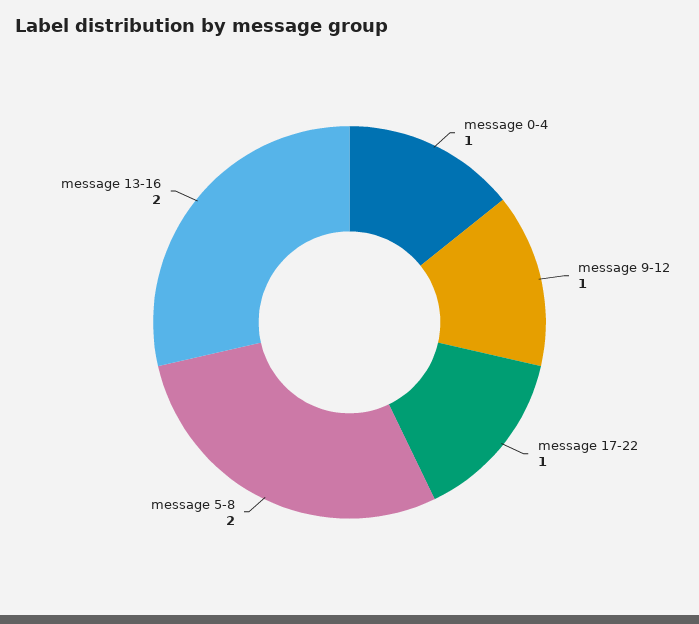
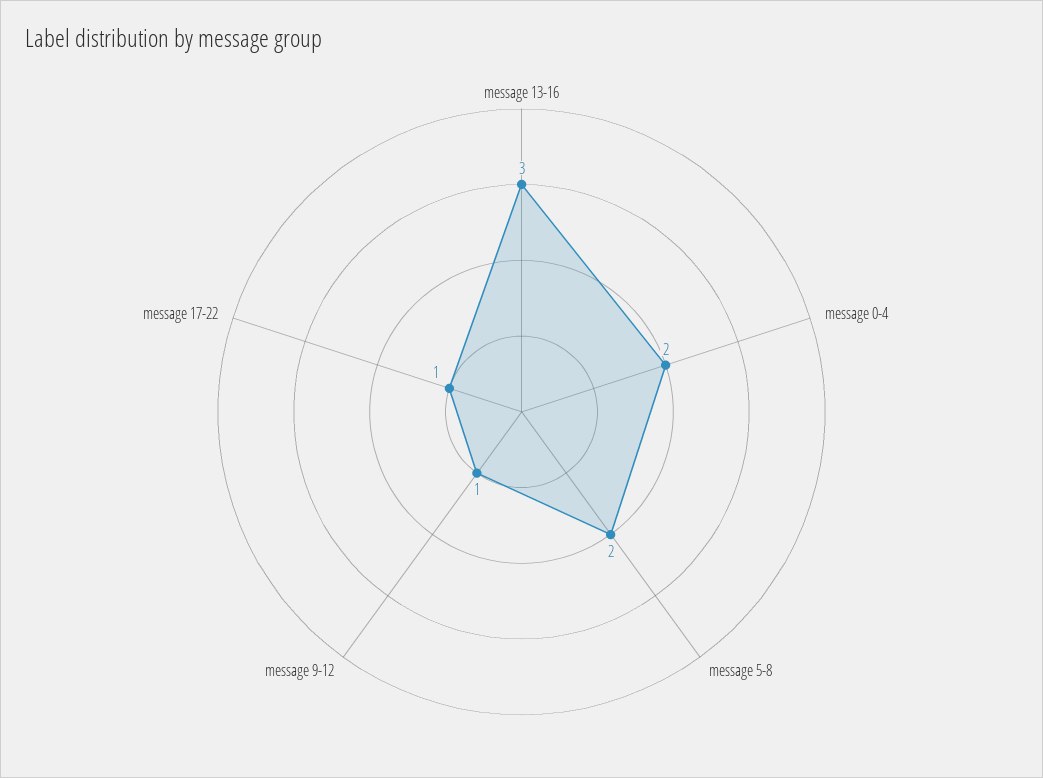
message 0-4: 1 -> 2
message 13-16: 2 -> 3

